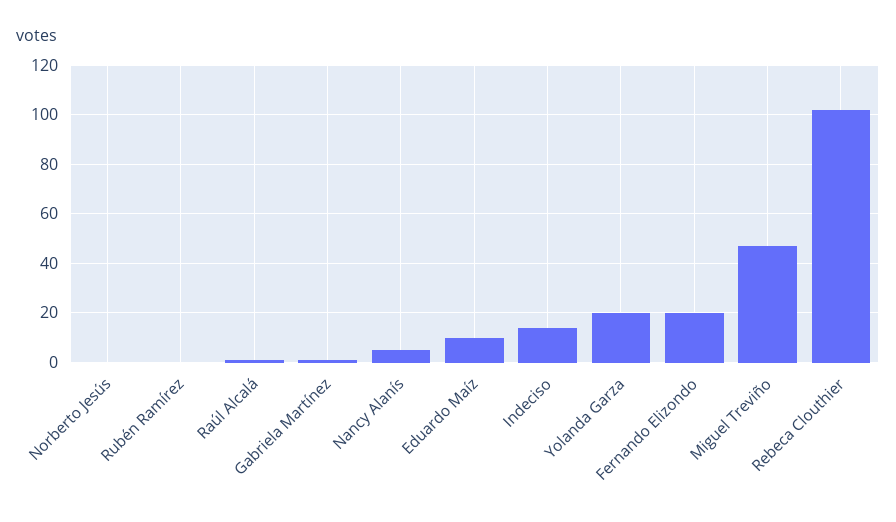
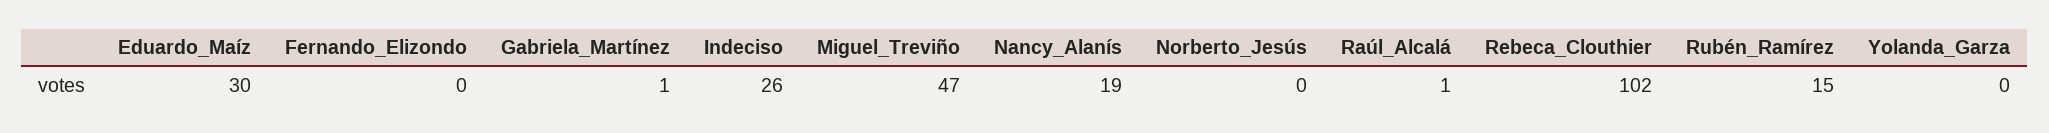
Rubén Ramírez: 0 -> 15
Nancy Alanís: 5 -> 19
Eduardo Maíz: 10 -> 30
Indeciso: 15 -> 26
Yolanda Garza: 20 -> 0
Fernando Elizondo: 20 -> 0

